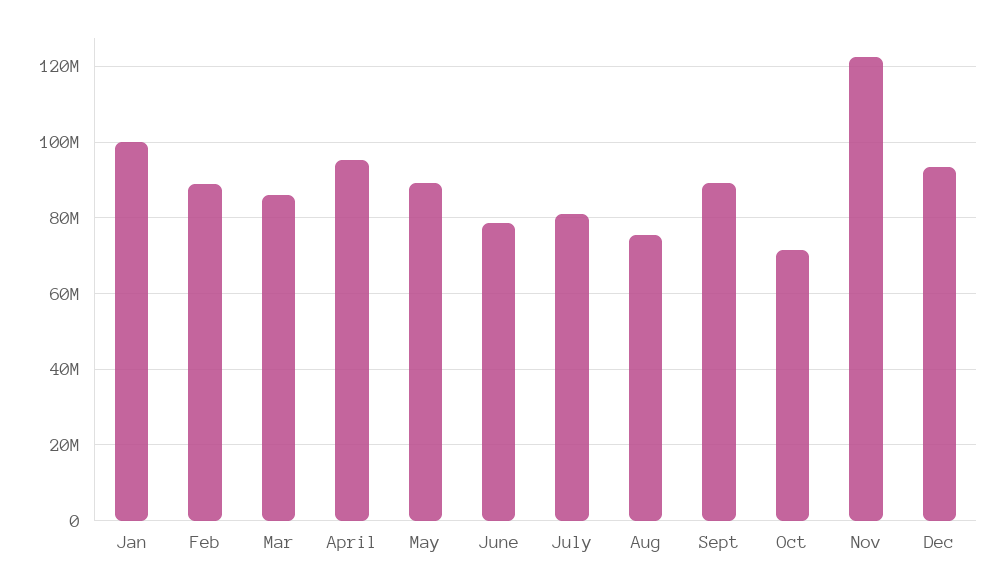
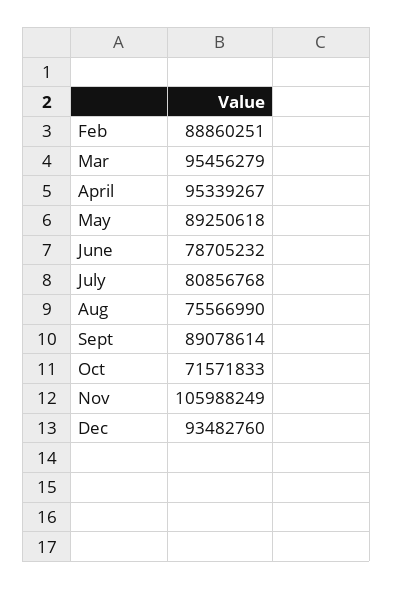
Jan: 100000000 -> none
Mar: 86000000 -> 95456279
Nov: 122000000 -> 105988249

